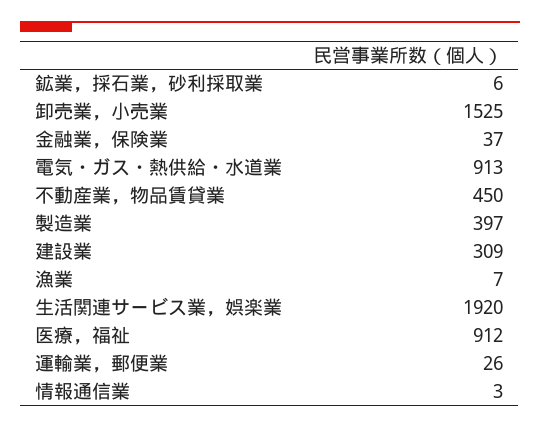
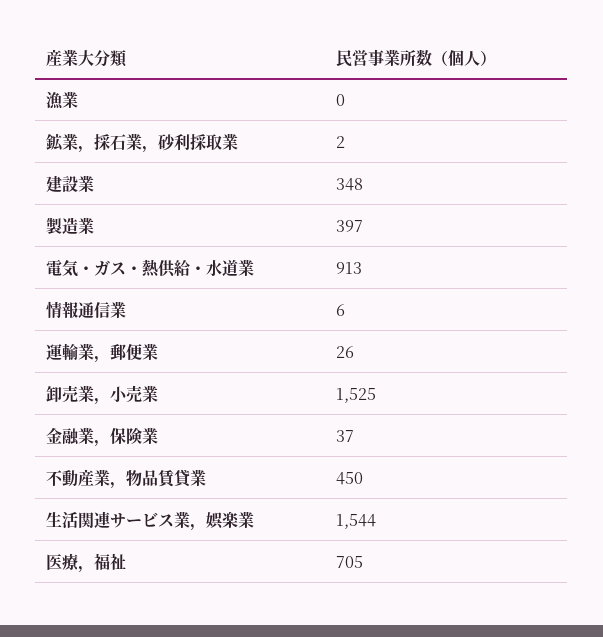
鉱業，採石業，砂利採取業: 6 -> 2
建設業: 309 -> 348
漁業: 7 -> 0
生活関連サービス業，娯楽業: 1920 -> 1544
医療，福祉: 912 -> 705
情報通信業: 3 -> 6

